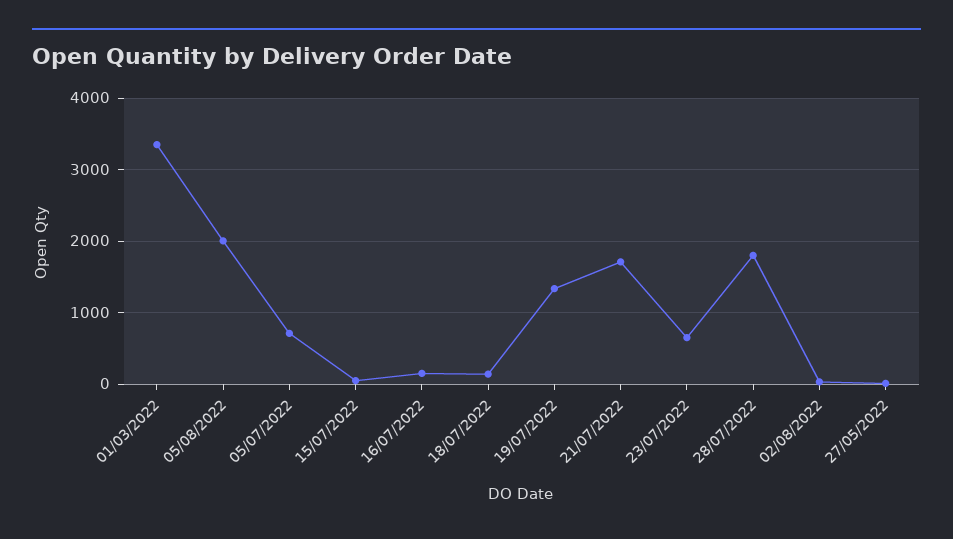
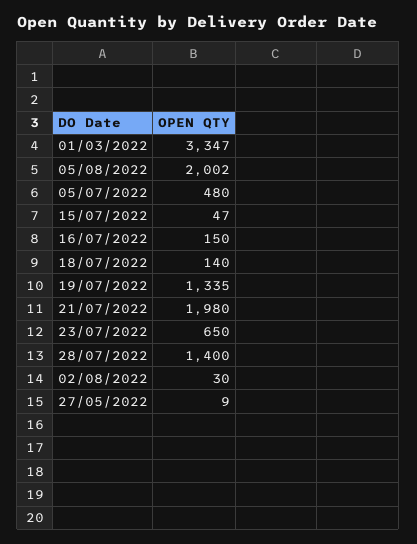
05/07/2022: 700 -> 480
21/07/2022: 1700 -> 1980
28/07/2022: 1800 -> 1400

